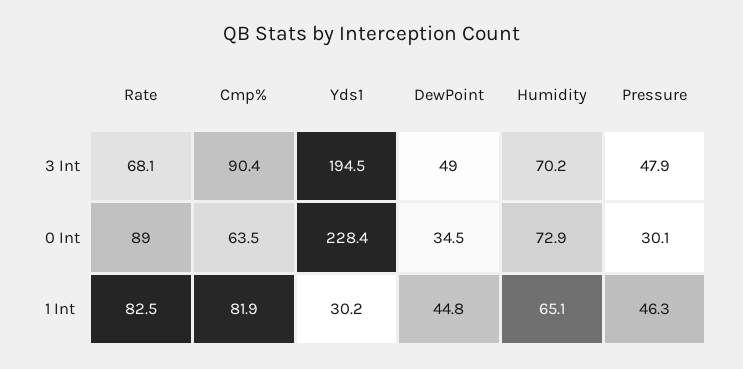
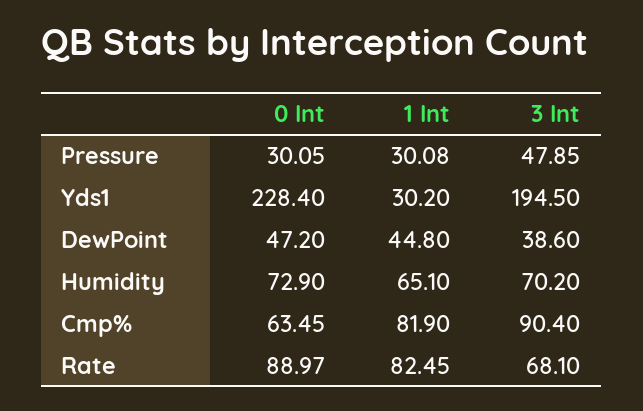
DewPoint, 3 Int: 49 -> 38.6
DewPoint, 0 Int: 34.5 -> 47.2
Pressure, 1 Int: 46.3 -> 30.08

